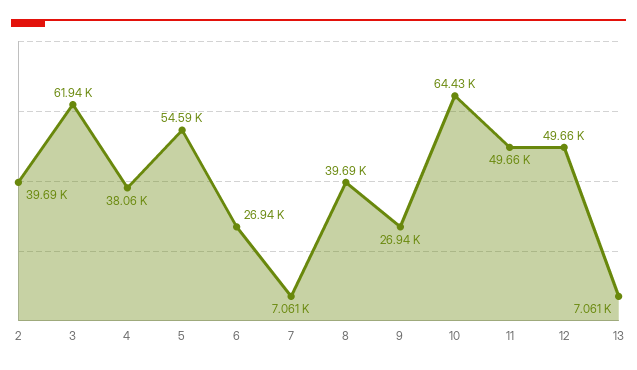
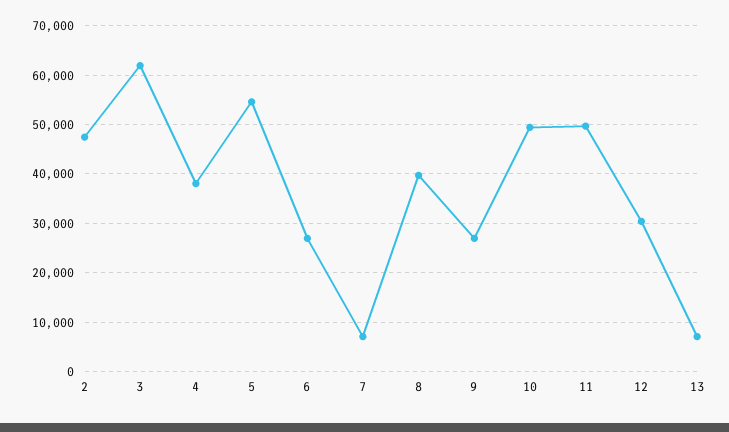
2: 39690 -> 48000
10: 64430 -> 50000
12: 49660 -> 30000

